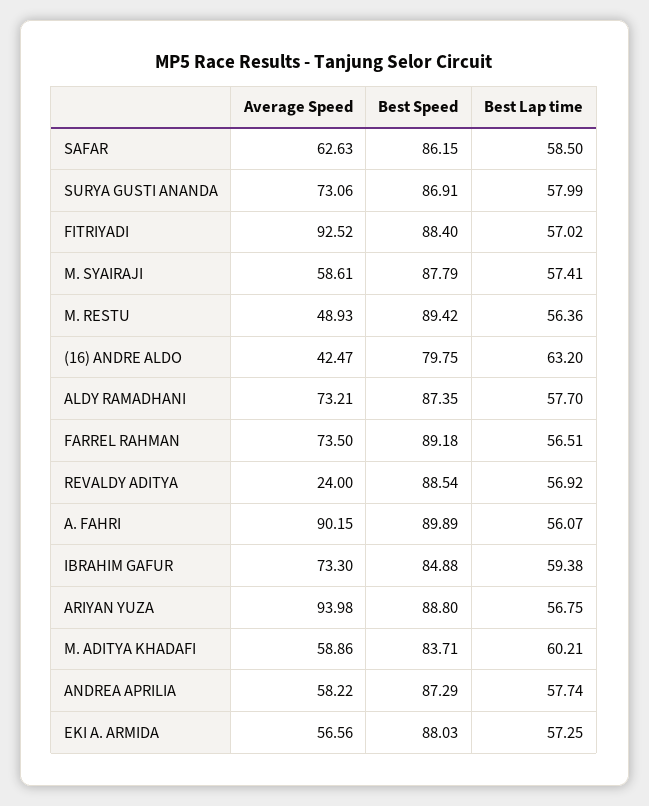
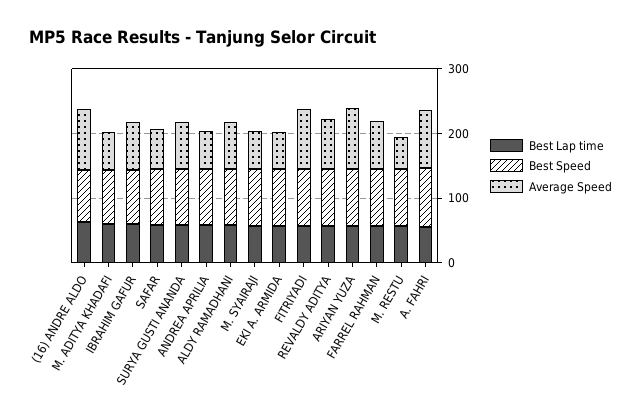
Average Speed, (16) ANDRE ALDO: 42.47 -> 100
Average Speed, REVALDY ADITYA: 24 -> 80

